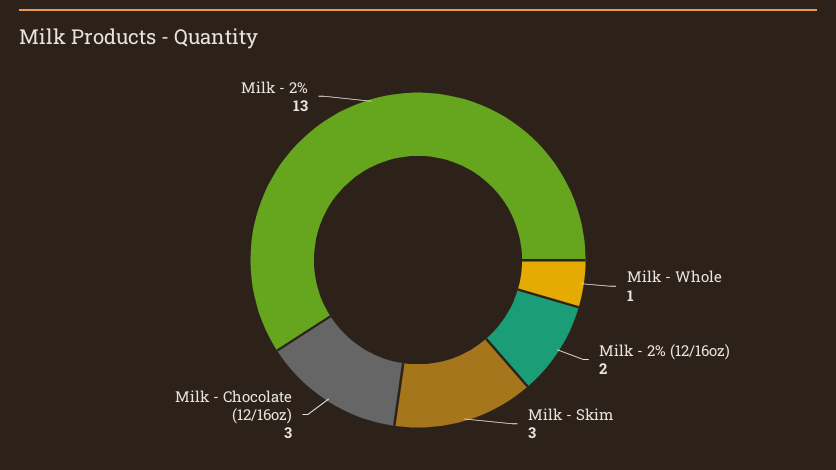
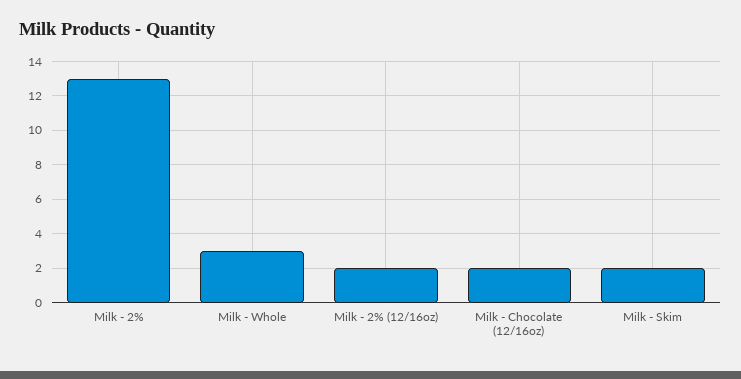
Milk - Whole: 1 -> 3
Milk - Skim: 3 -> 2
Milk - Chocolate (12/16oz): 3 -> 2

